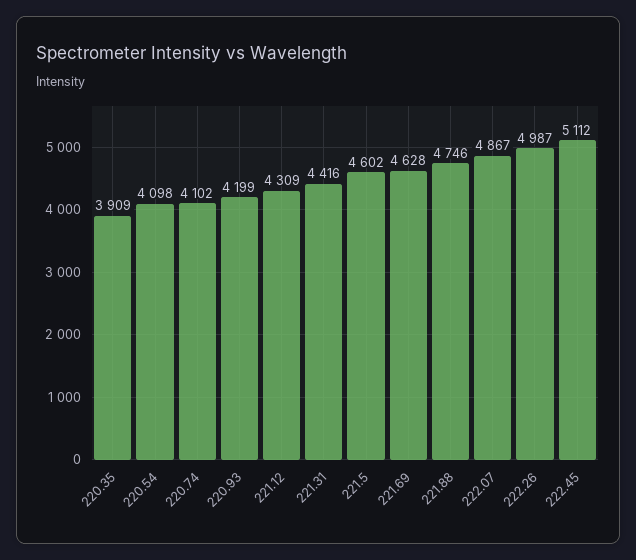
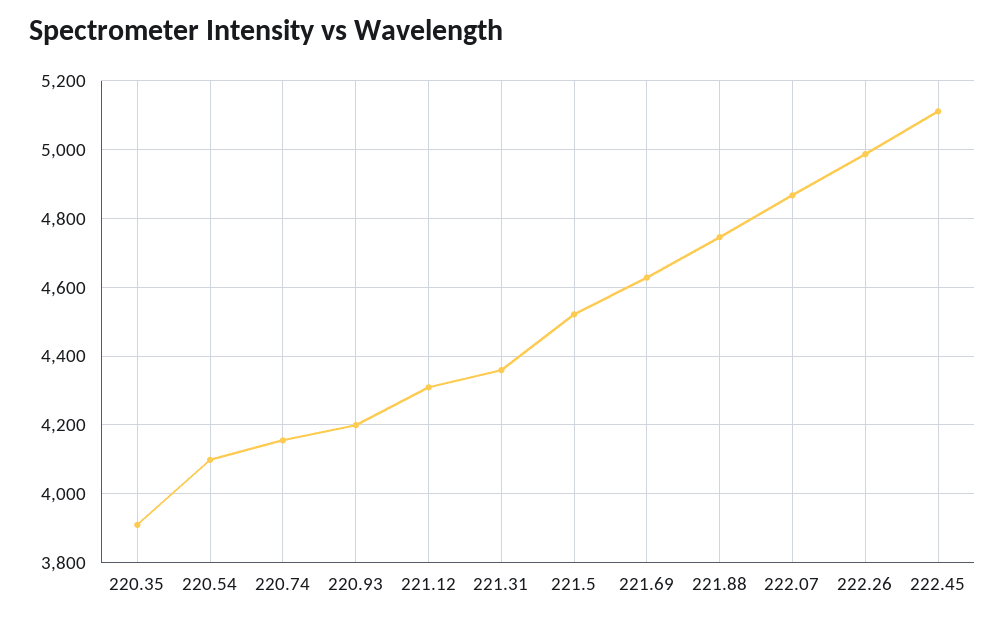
220.74: 4102 -> 4160
221.31: 4416 -> 4360
221.5: 4602 -> 4520

